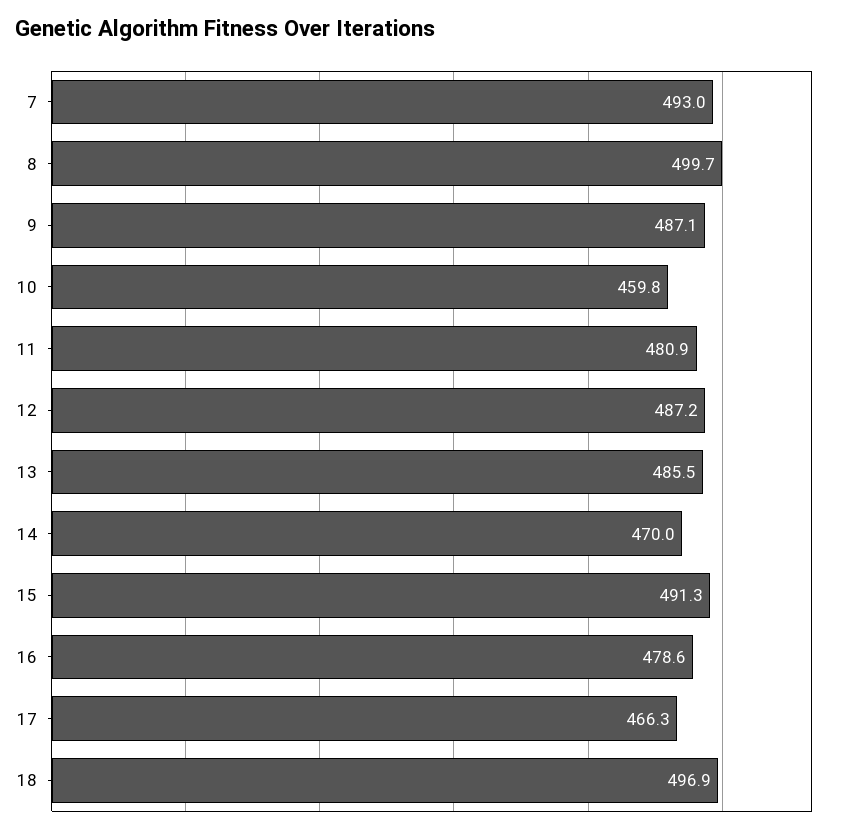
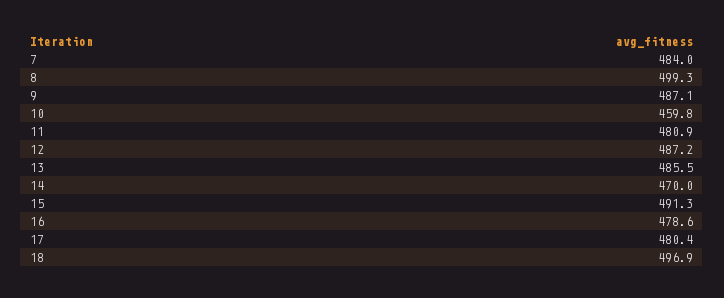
7: 493 -> 484
8: 499.7 -> 499.3
17: 466.3 -> 480.4

